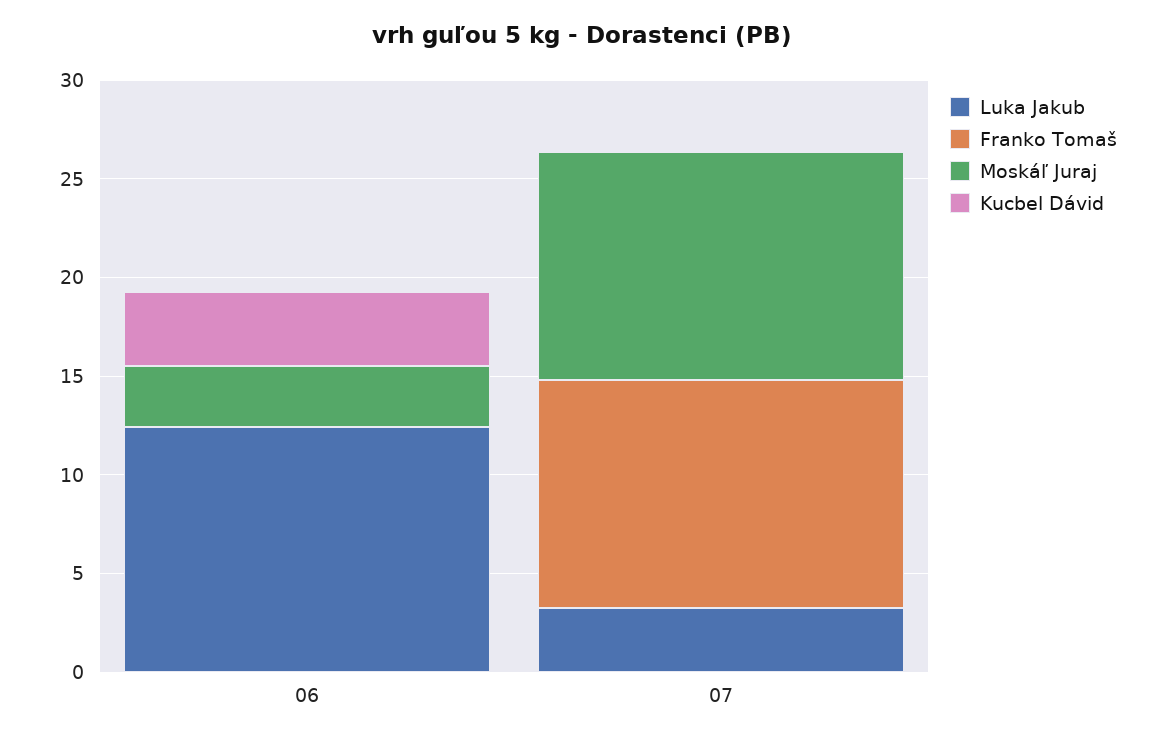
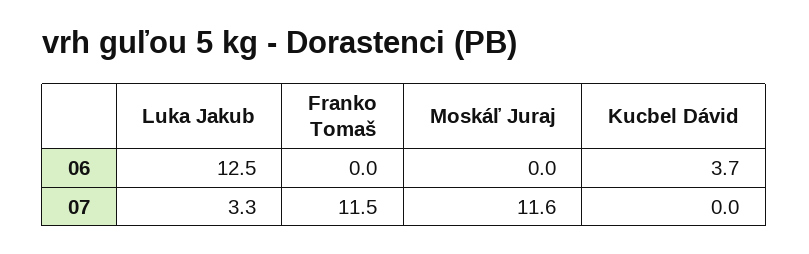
Moskáľ Juraj, 06: 3 -> 0

